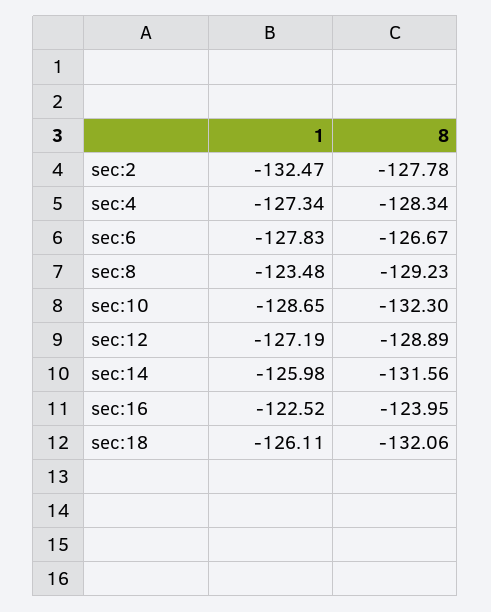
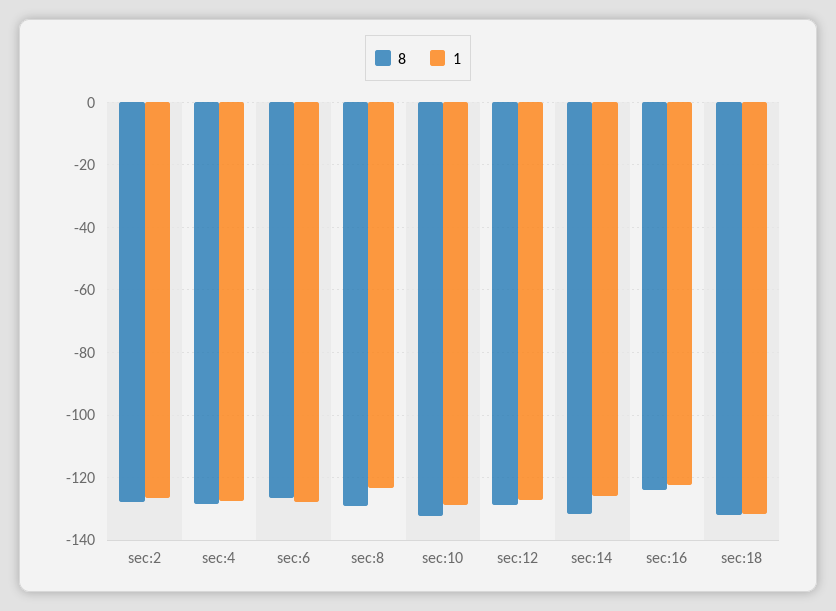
1, sec:2: -132.47 -> -126
1, sec:18: -126.11 -> -132

